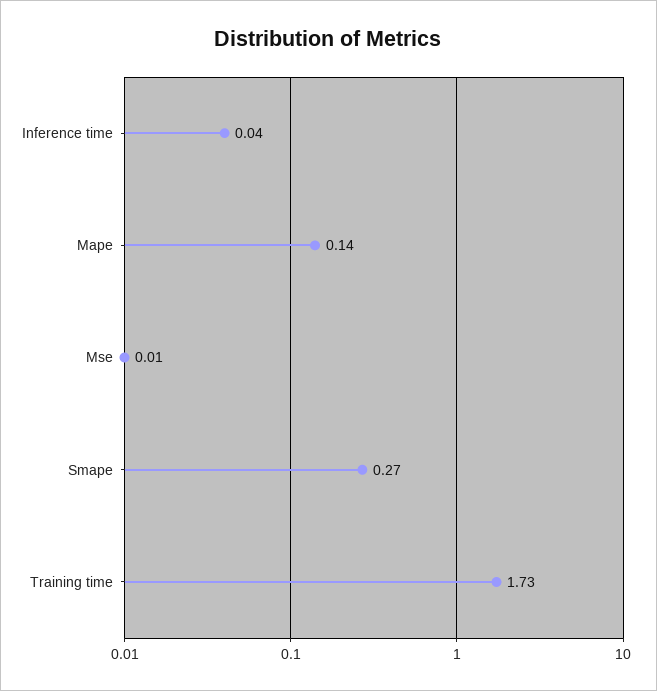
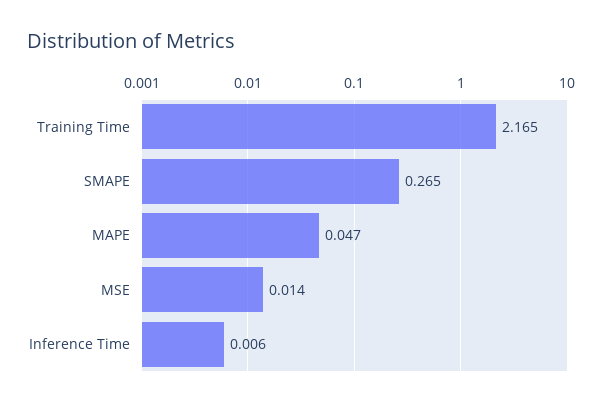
Inference time: 0.04 -> 0.006
Mape: 0.14 -> 0.047
Training time: 1.73 -> 2.165

